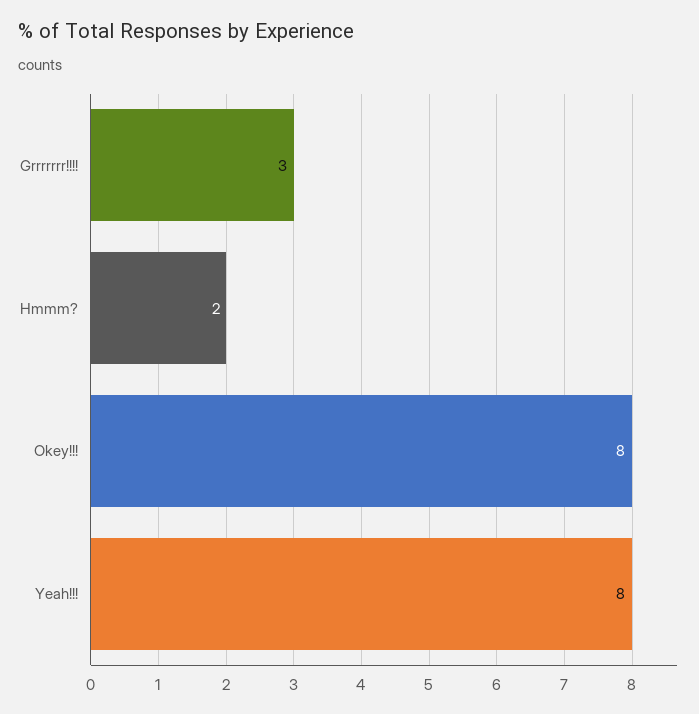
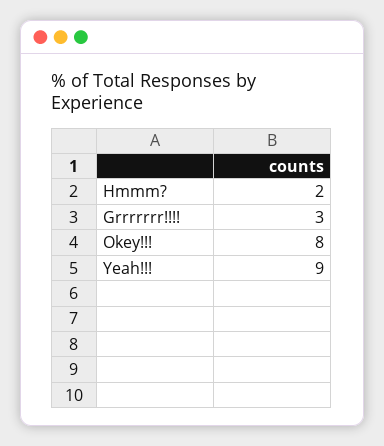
Yeah!!!: 8 -> 9

